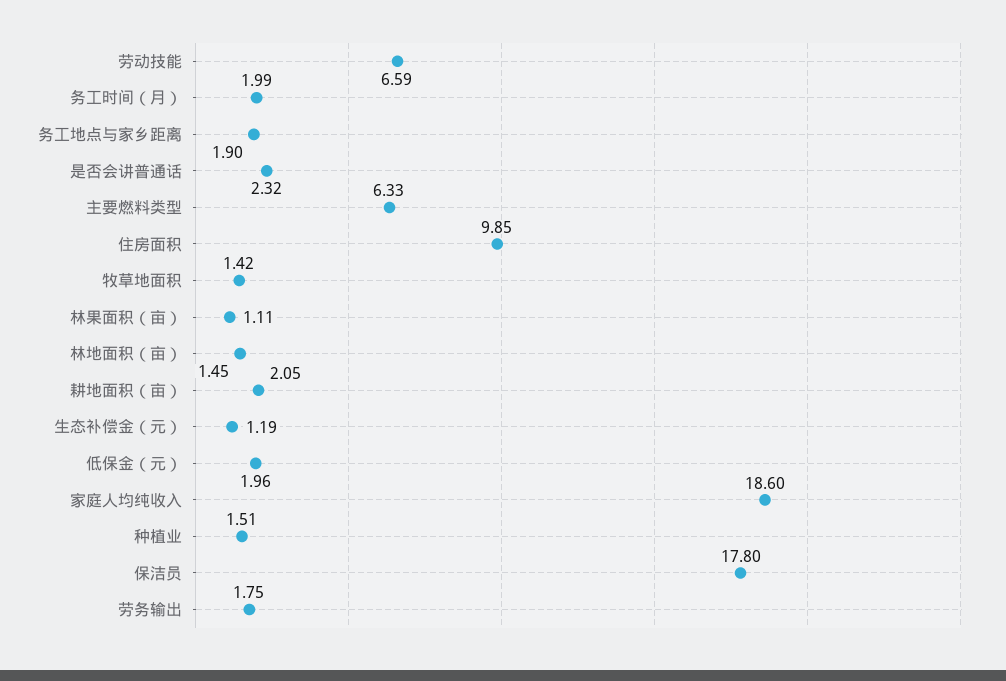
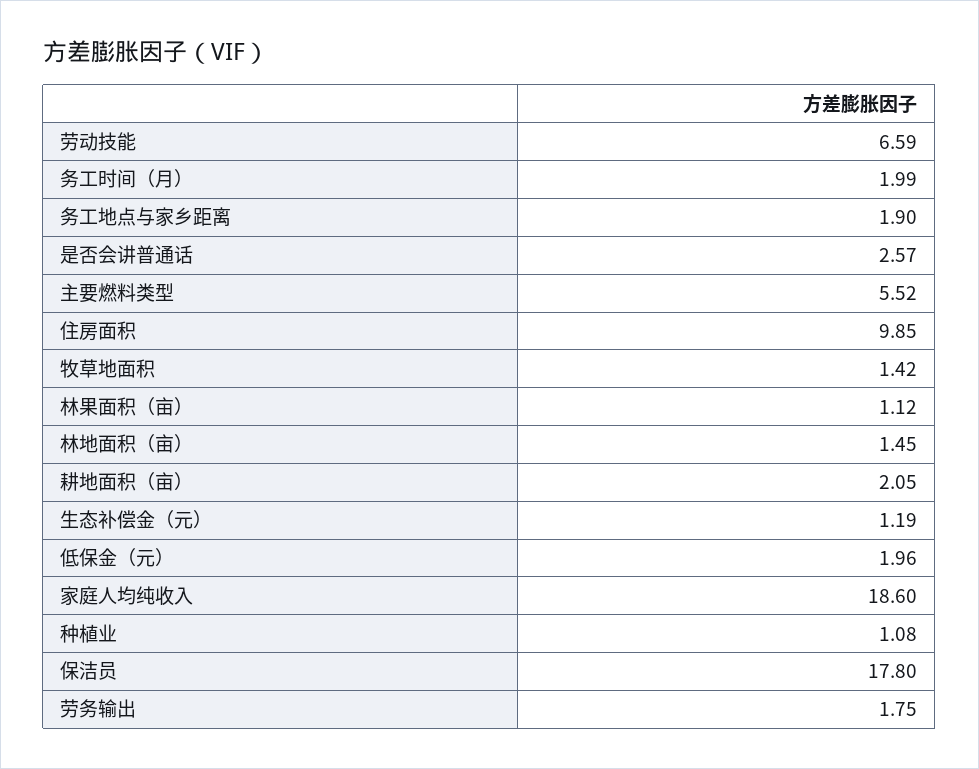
是否会讲普通话: 2.32 -> 2.57
主要燃料类型: 6.33 -> 5.52
林果面积（亩）: 1.11 -> 1.12
种植业: 1.51 -> 1.08

